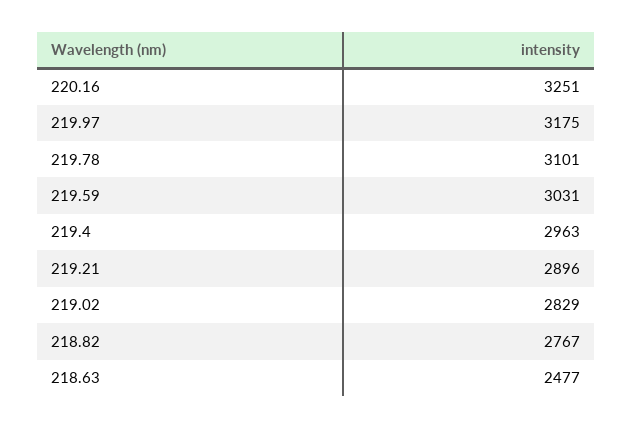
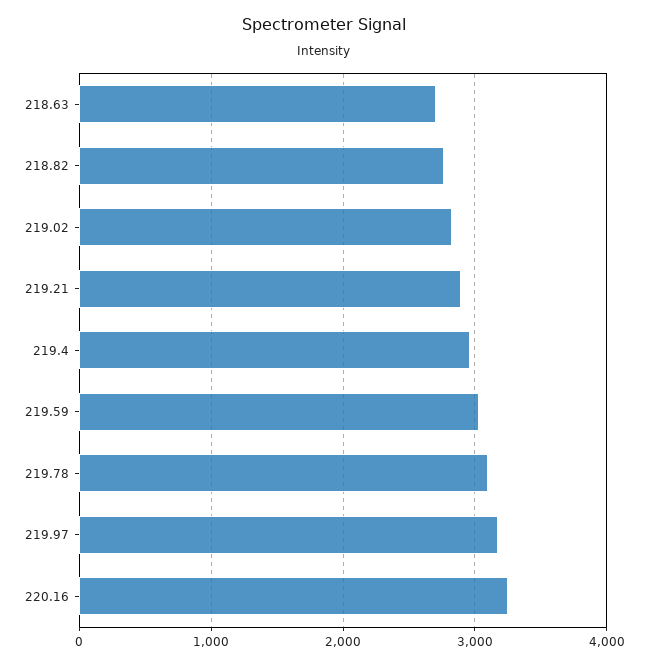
218.63: 2477 -> 2700

